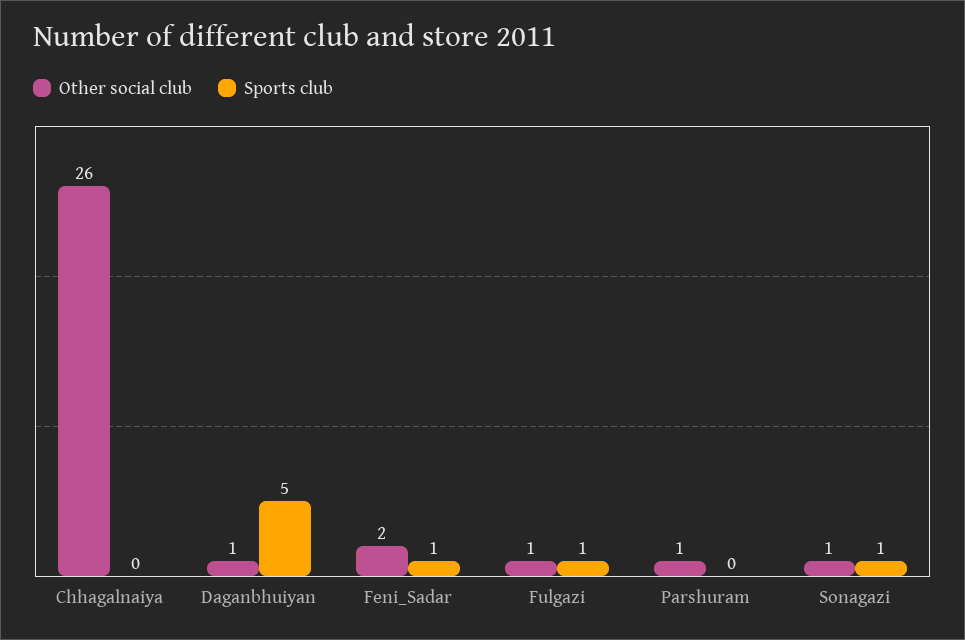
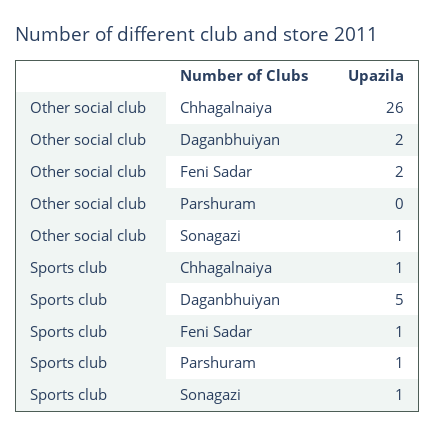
Sports club, Chhagalnaiya: 0 -> 1
Other social club, Daganbhuiyan: 1 -> 2
Other social club, Fulgazi: 1 -> none
Sports club, Fulgazi: 1 -> none
Other social club, Parshuram: 1 -> 0
Sports club, Parshuram: 0 -> 1

